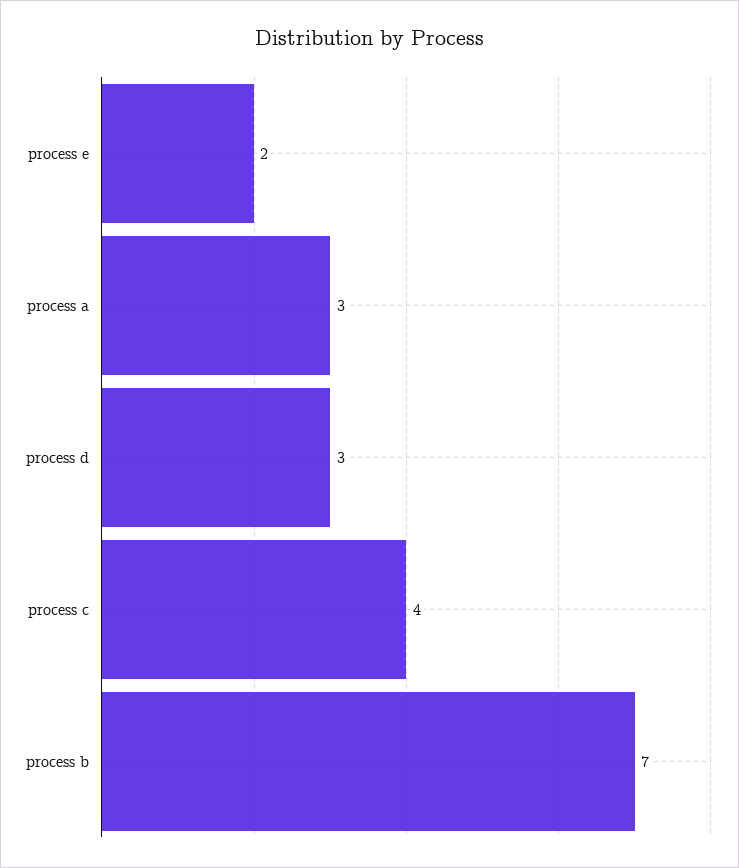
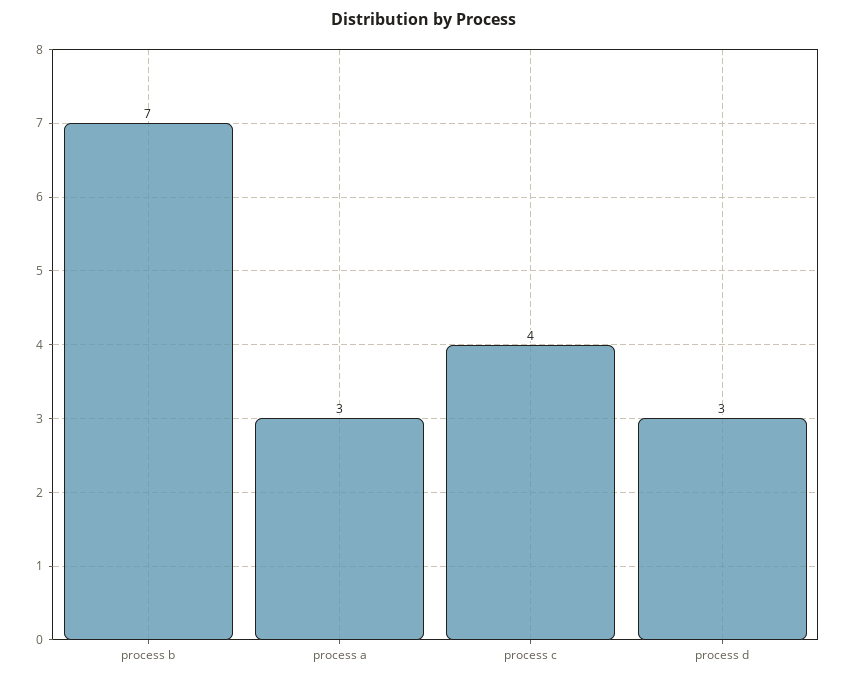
process e: 2 -> none

